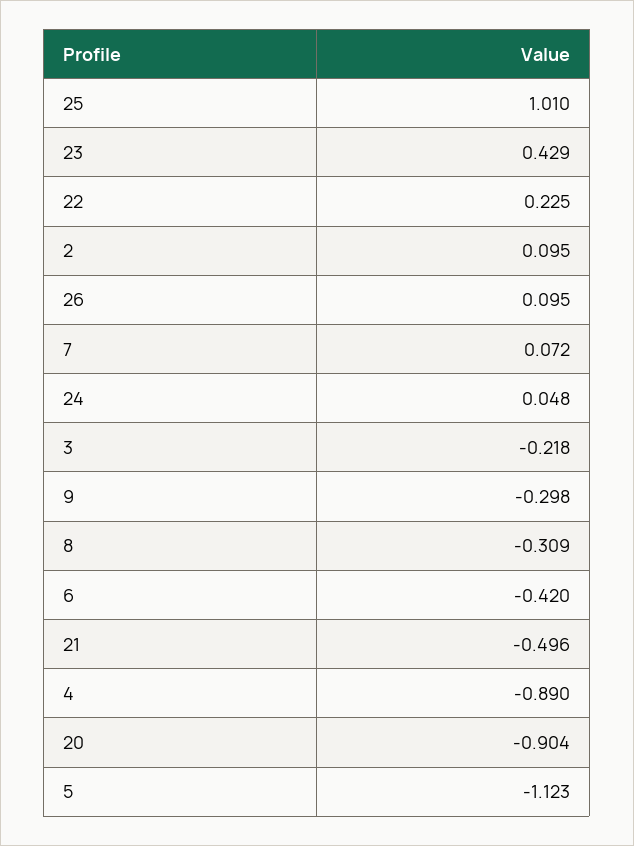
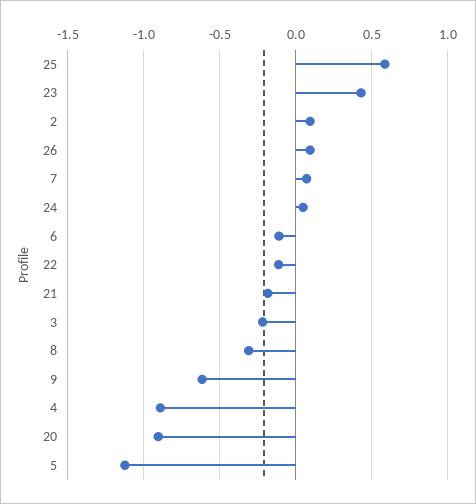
25: 1.01 -> 0.6
22: 0.225 -> -0.1
9: -0.298 -> -0.6
6: -0.42 -> -0.1
21: -0.496 -> -0.2

